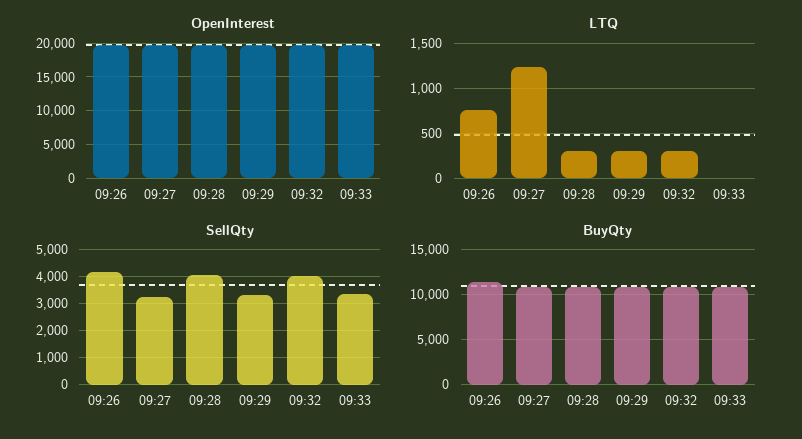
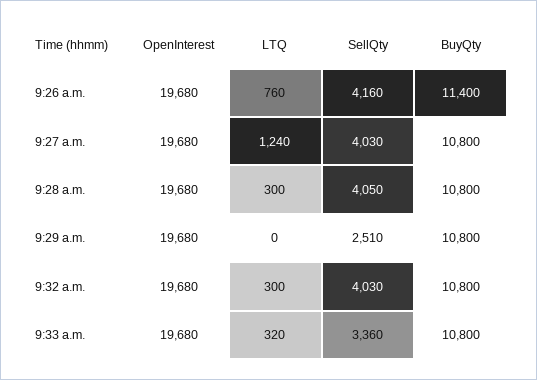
LTQ, 09:29: 300 -> 0
LTQ, 09:33: 0 -> 320
SellQty, 09:27: 3250 -> 4030
SellQty, 09:29: 3250 -> 2510

